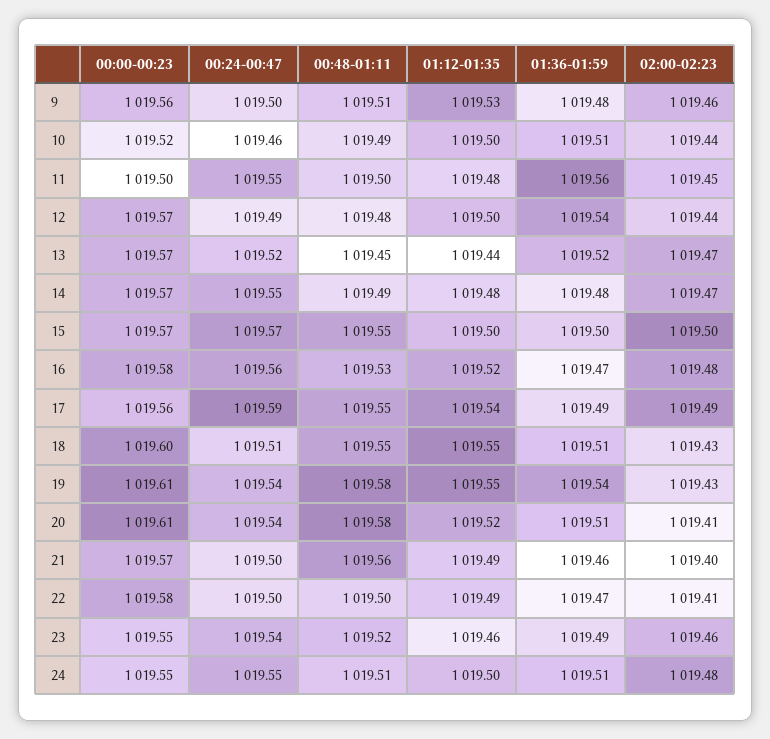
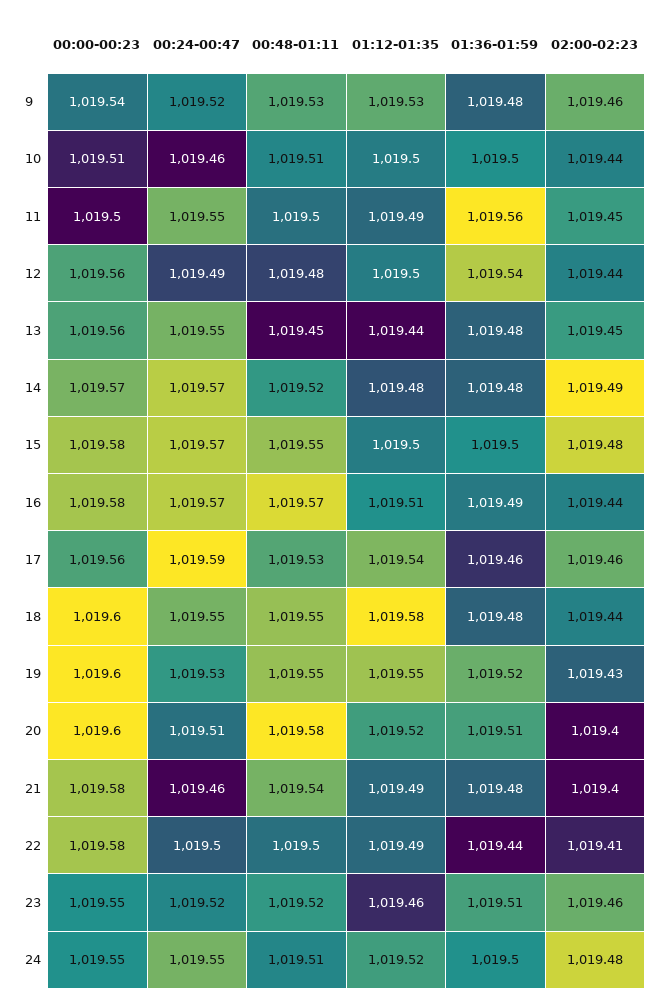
00:00-00:23, 9: 1019.56 -> 1019.54
00:24-00:47, 9: 1019.5 -> 1019.52
00:48-01:11, 9: 1019.51 -> 1019.53
00:00-00:23, 10: 1019.52 -> 1019.51
00:48-01:11, 10: 1019.49 -> 1019.51
01:36-01:59, 10: 1019.51 -> 1019.5
01:12-01:35, 11: 1019.48 -> 1019.49
00:00-00:23, 12: 1019.57 -> 1019.56
00:00-00:23, 13: 1019.57 -> 1019.56
00:24-00:47, 13: 1019.52 -> 1019.55
01:36-01:59, 13: 1019.52 -> 1019.48
02:00-02:23, 13: 1019.47 -> 1019.45
00:24-00:47, 14: 1019.55 -> 1019.57
00:48-01:11, 14: 1019.49 -> 1019.52
02:00-02:23, 14: 1019.47 -> 1019.49
00:00-00:23, 15: 1019.57 -> 1019.58
02:00-02:23, 15: 1019.5 -> 1019.48
00:24-00:47, 16: 1019.56 -> 1019.57
00:48-01:11, 16: 1019.53 -> 1019.57
01:12-01:35, 16: 1019.52 -> 1019.51
01:36-01:59, 16: 1019.47 -> 1019.49
02:00-02:23, 16: 1019.48 -> 1019.44
00:48-01:11, 17: 1019.55 -> 1019.53
01:36-01:59, 17: 1019.49 -> 1019.46
02:00-02:23, 17: 1019.49 -> 1019.46
00:24-00:47, 18: 1019.51 -> 1019.55
01:12-01:35, 18: 1019.55 -> 1019.58
01:36-01:59, 18: 1019.51 -> 1019.48
02:00-02:23, 18: 1019.43 -> 1019.44
00:00-00:23, 19: 1019.61 -> 1019.6
00:24-00:47, 19: 1019.54 -> 1019.53
00:48-01:11, 19: 1019.58 -> 1019.55
01:36-01:59, 19: 1019.54 -> 1019.52
00:00-00:23, 20: 1019.61 -> 1019.6
00:24-00:47, 20: 1019.54 -> 1019.51
02:00-02:23, 20: 1019.41 -> 1019.4
00:00-00:23, 21: 1019.57 -> 1019.58
00:24-00:47, 21: 1019.5 -> 1019.46
00:48-01:11, 21: 1019.56 -> 1019.54
01:36-01:59, 21: 1019.46 -> 1019.48
01:36-01:59, 22: 1019.47 -> 1019.44
00:24-00:47, 23: 1019.54 -> 1019.52
01:36-01:59, 23: 1019.49 -> 1019.51
01:12-01:35, 24: 1019.5 -> 1019.52
01:36-01:59, 24: 1019.51 -> 1019.5

